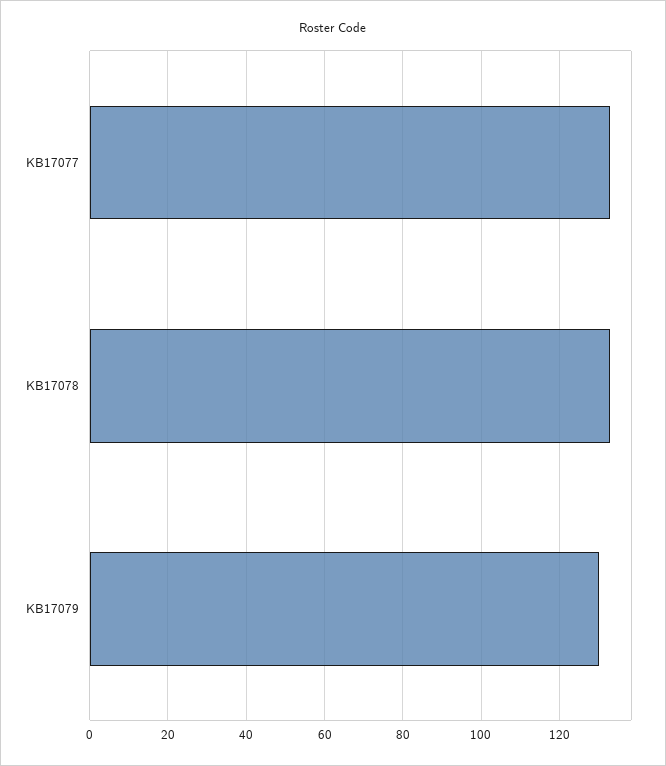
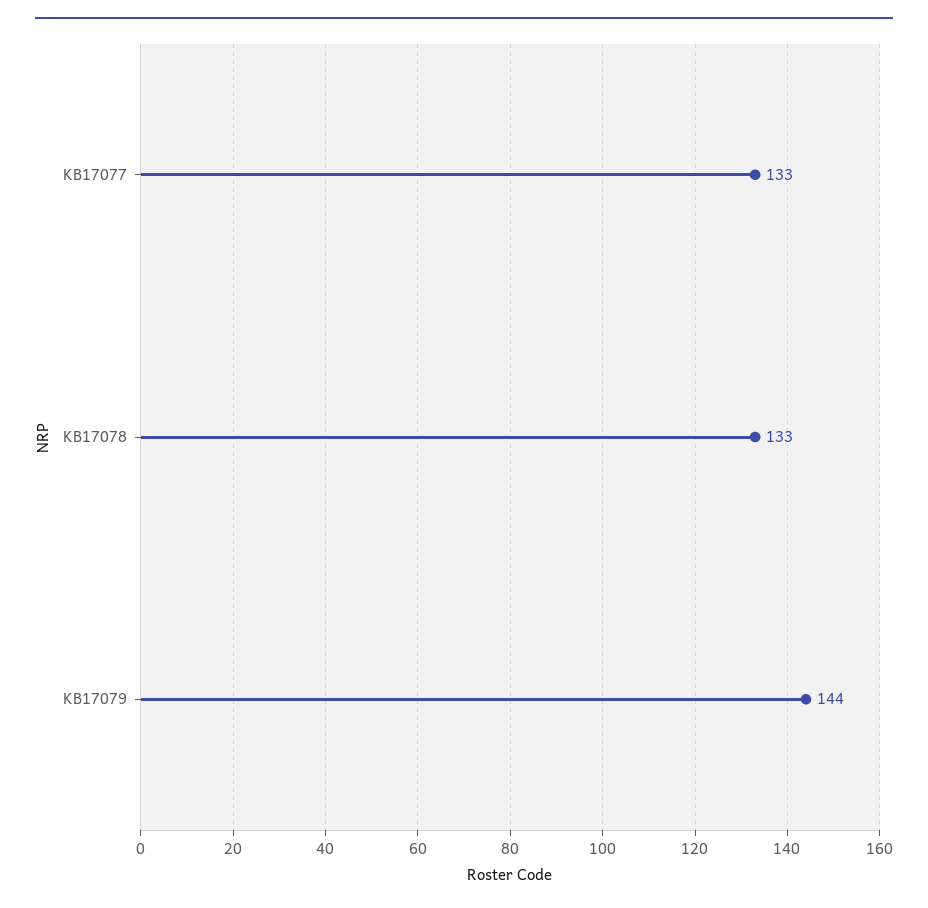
KB17079: 130 -> 144

